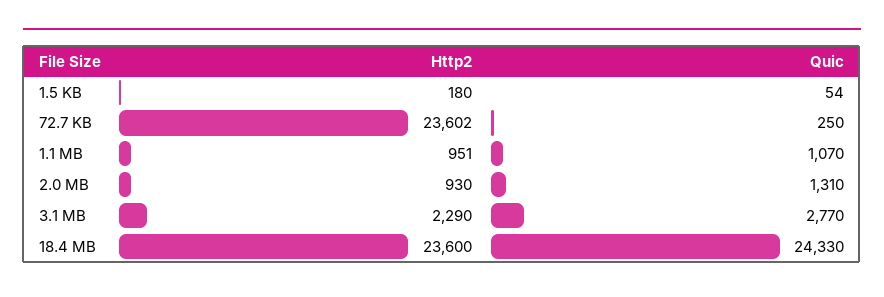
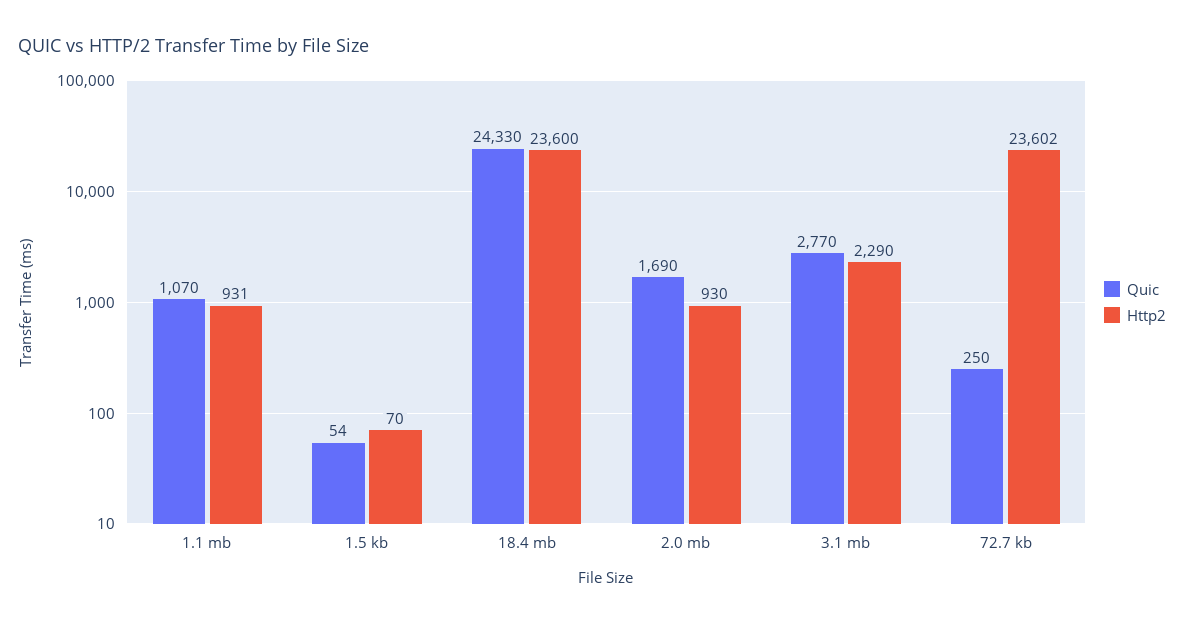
Http2, 1.5 KB: 180 -> 70
Http2, 1.1 MB: 951 -> 931
Quic, 2.0 MB: 1310 -> 1690

